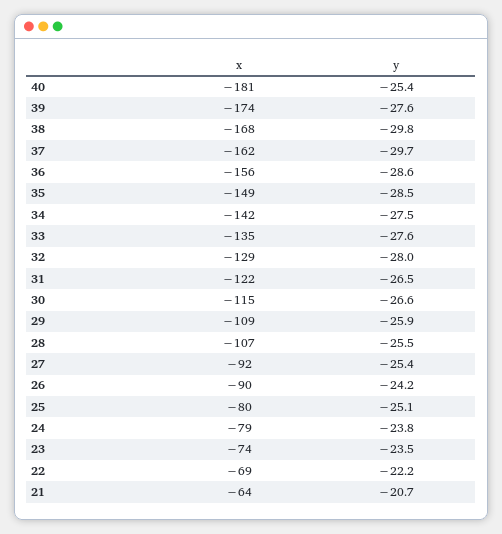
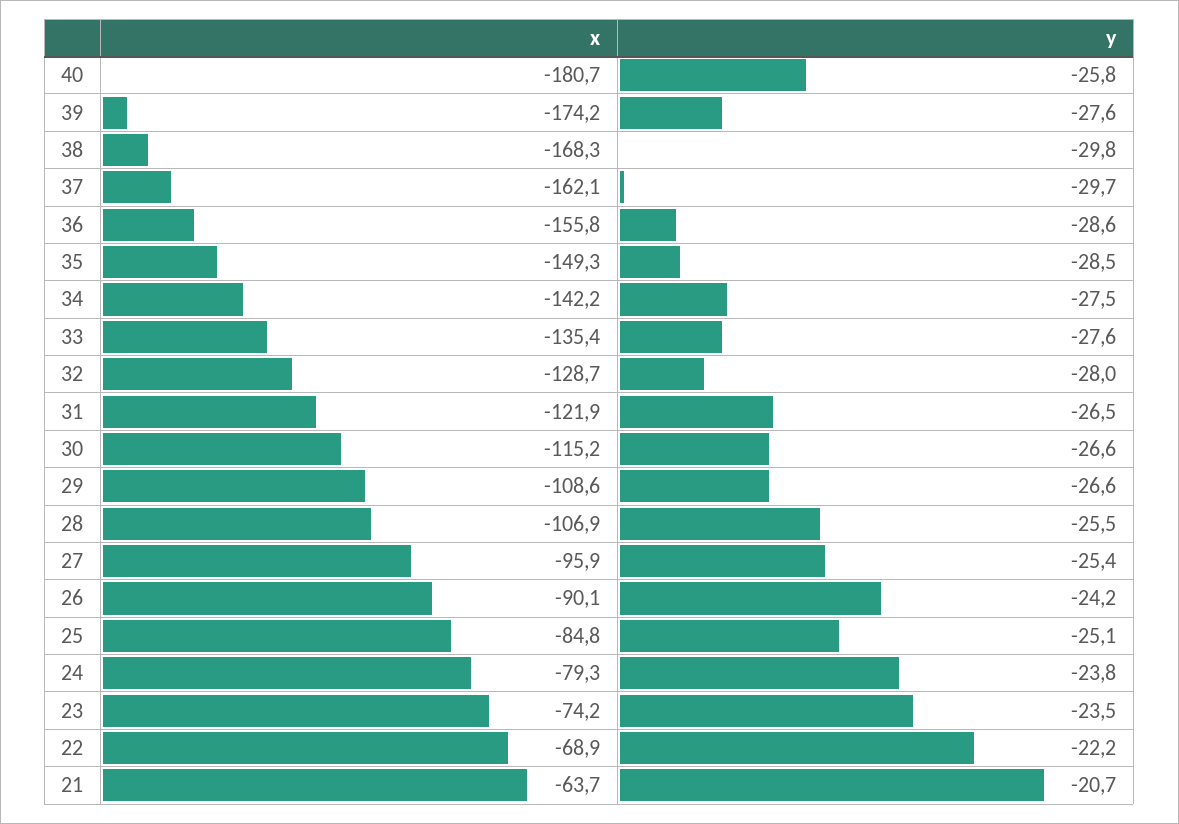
y, 40: -25.4 -> -25.8
y, 29: -25.9 -> -26.6
x, 27: -92 -> -95.9
x, 25: -80 -> -84.8

